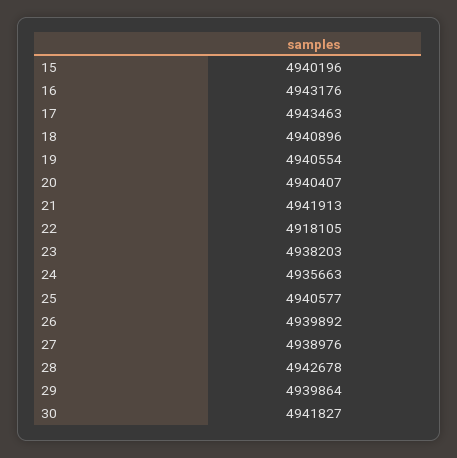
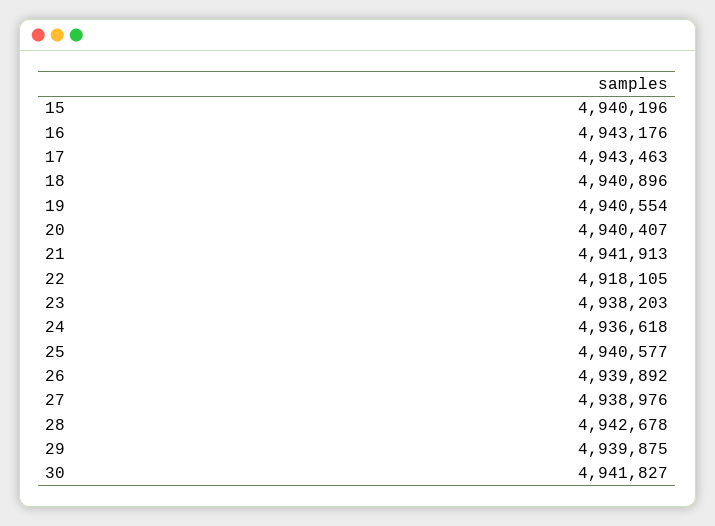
24: 4935663 -> 4936618
29: 4939864 -> 4939875

